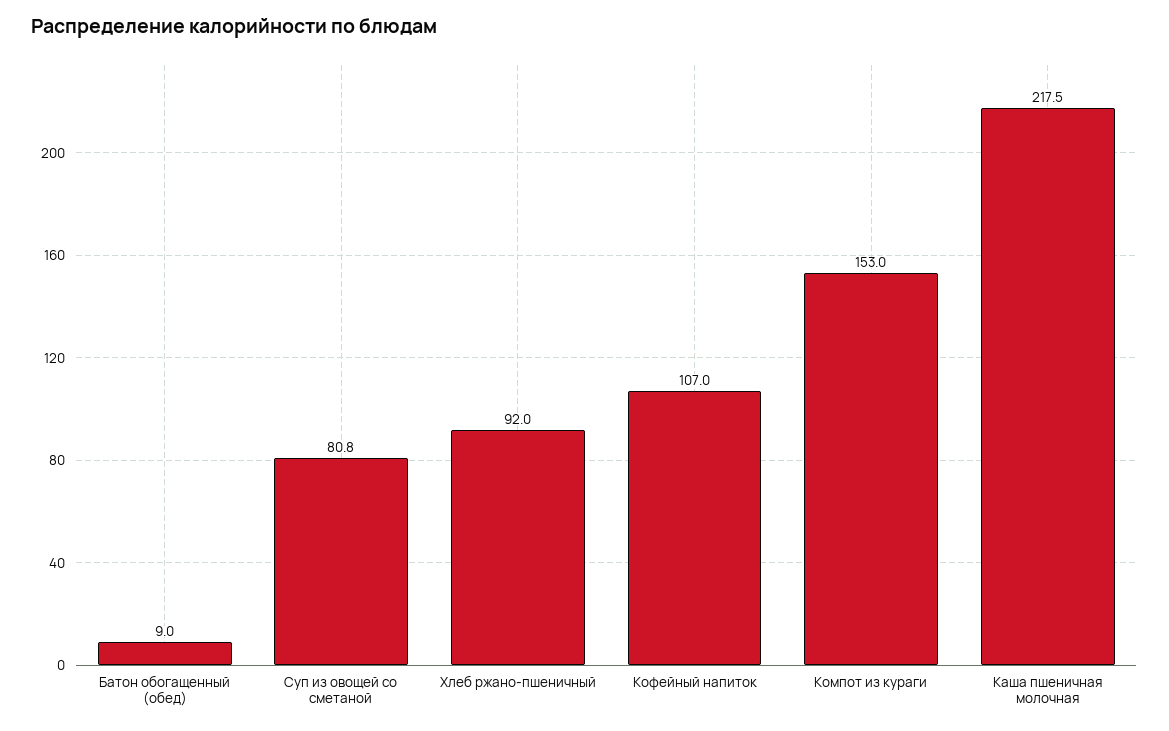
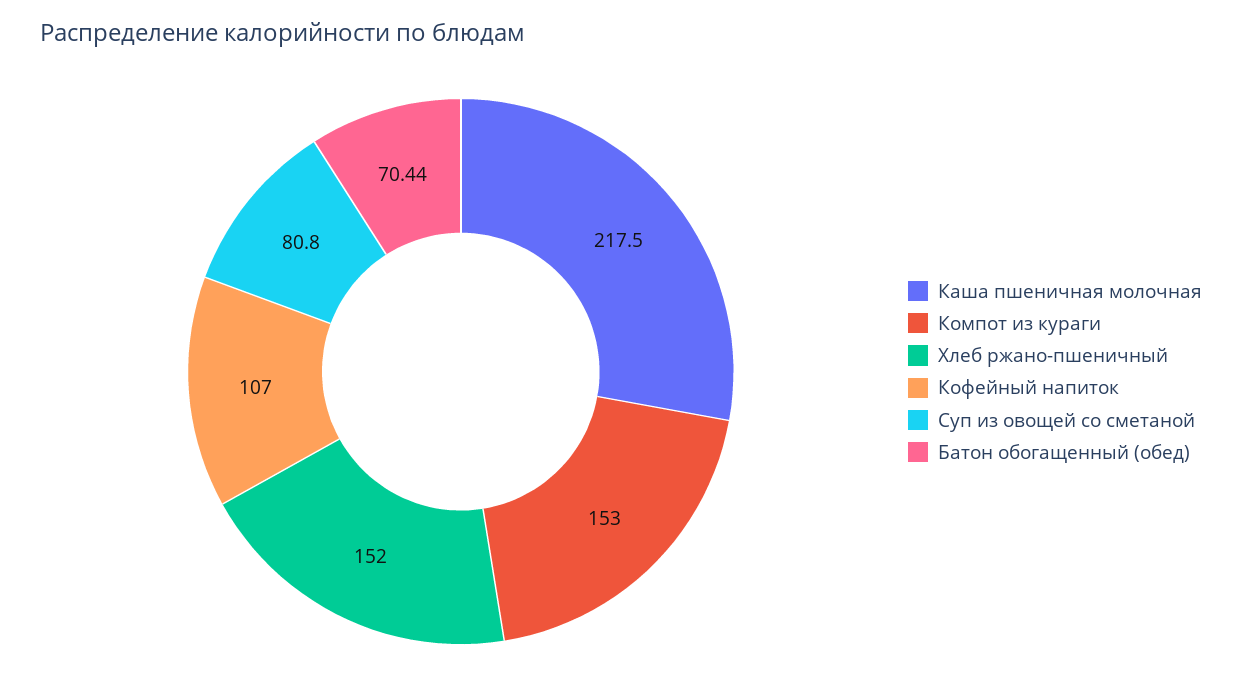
Батон обогащенный (обед): 9 -> 70.44
Хлеб ржано-пшеничный: 92 -> 152

